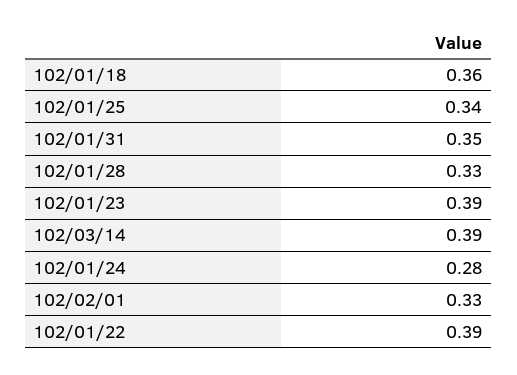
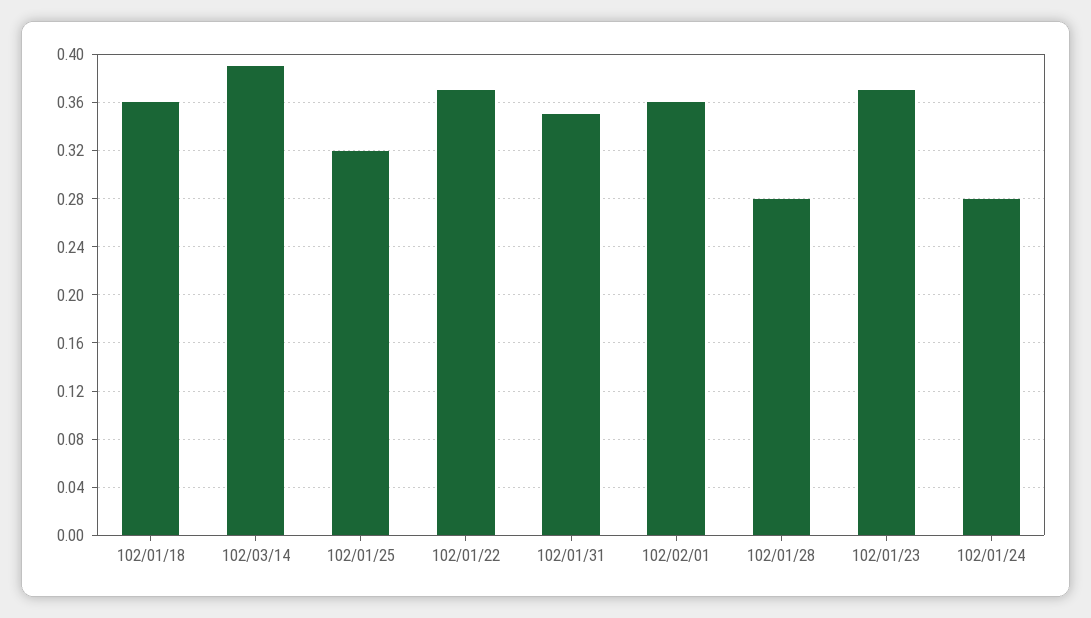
102/01/25: 0.34 -> 0.32
102/01/28: 0.33 -> 0.28
102/01/23: 0.39 -> 0.37
102/02/01: 0.33 -> 0.36
102/01/22: 0.39 -> 0.37

